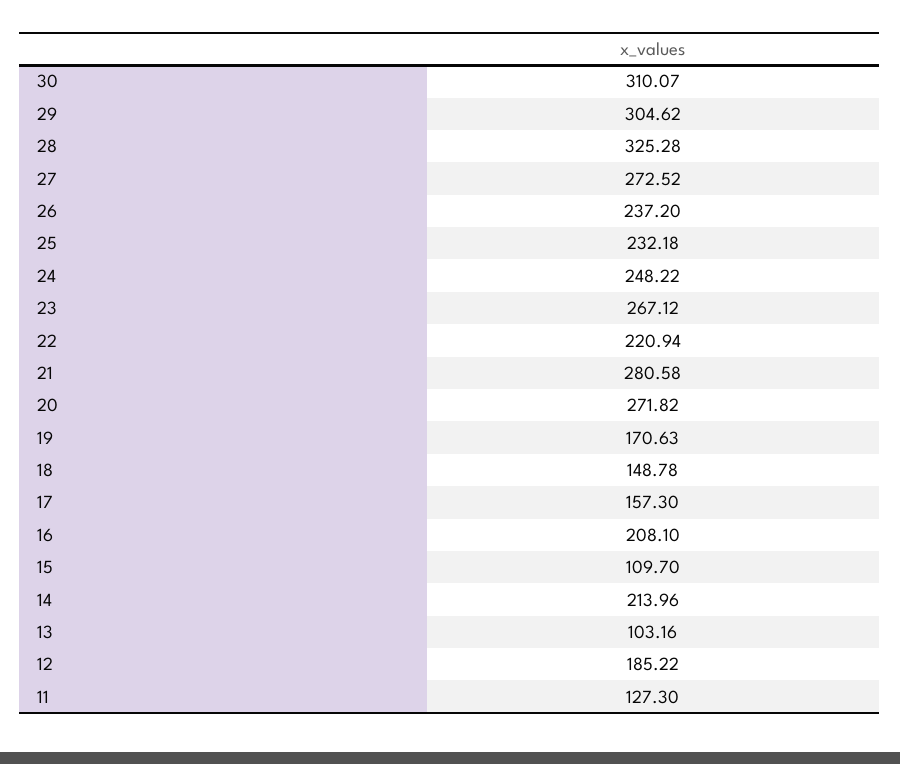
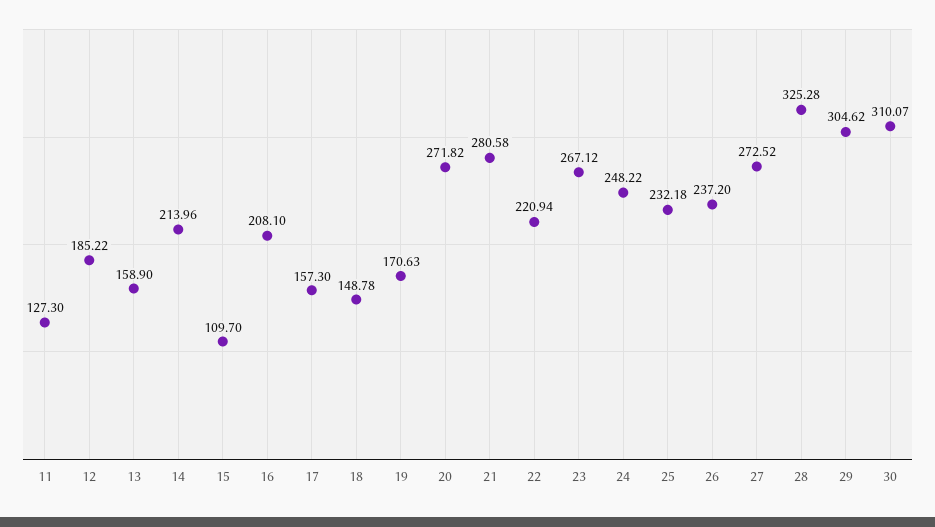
13: 103.16 -> 158.9

